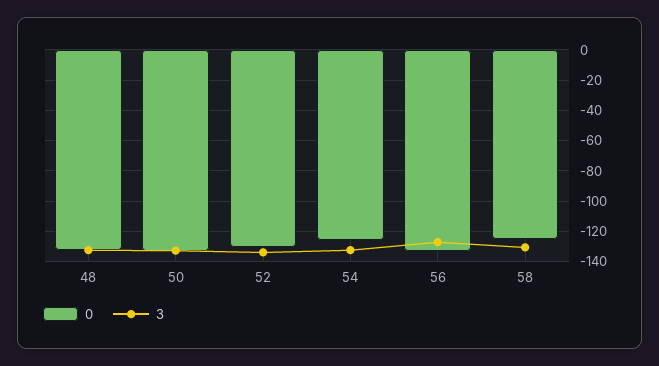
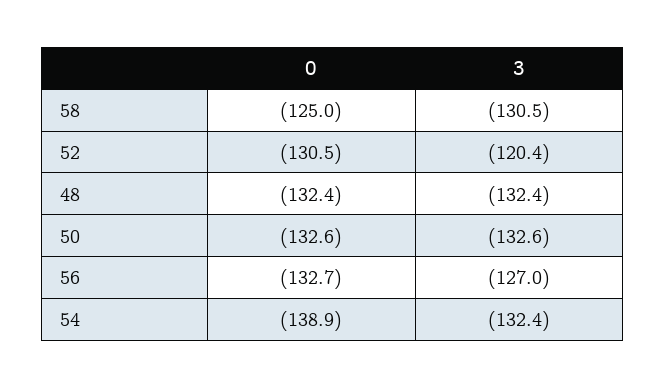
3, 52: -135 -> -120.4
0, 54: -125 -> -138.9

